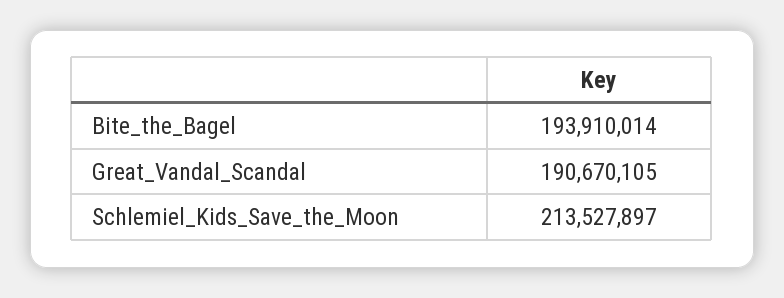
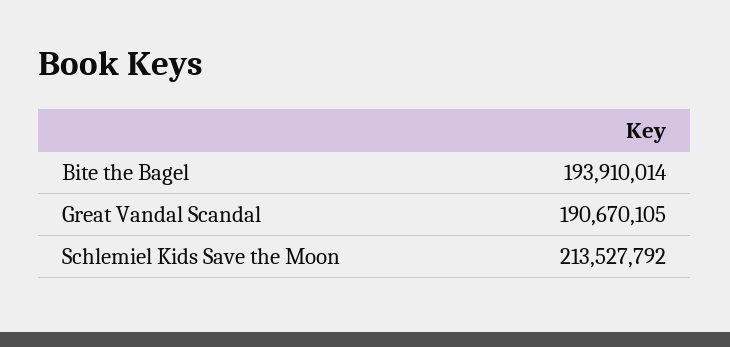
Schlemiel_Kids_Save_the_Moon: 213527897 -> 213527792

